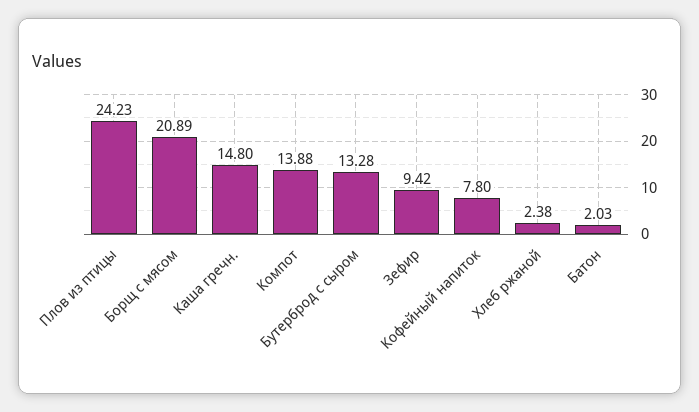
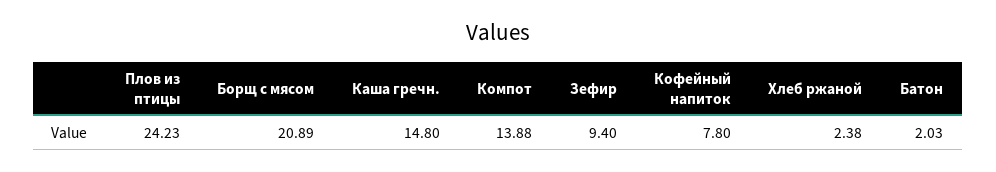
Бутерброд с сыром: 13.28 -> none
Зефир: 9.42 -> 9.4

